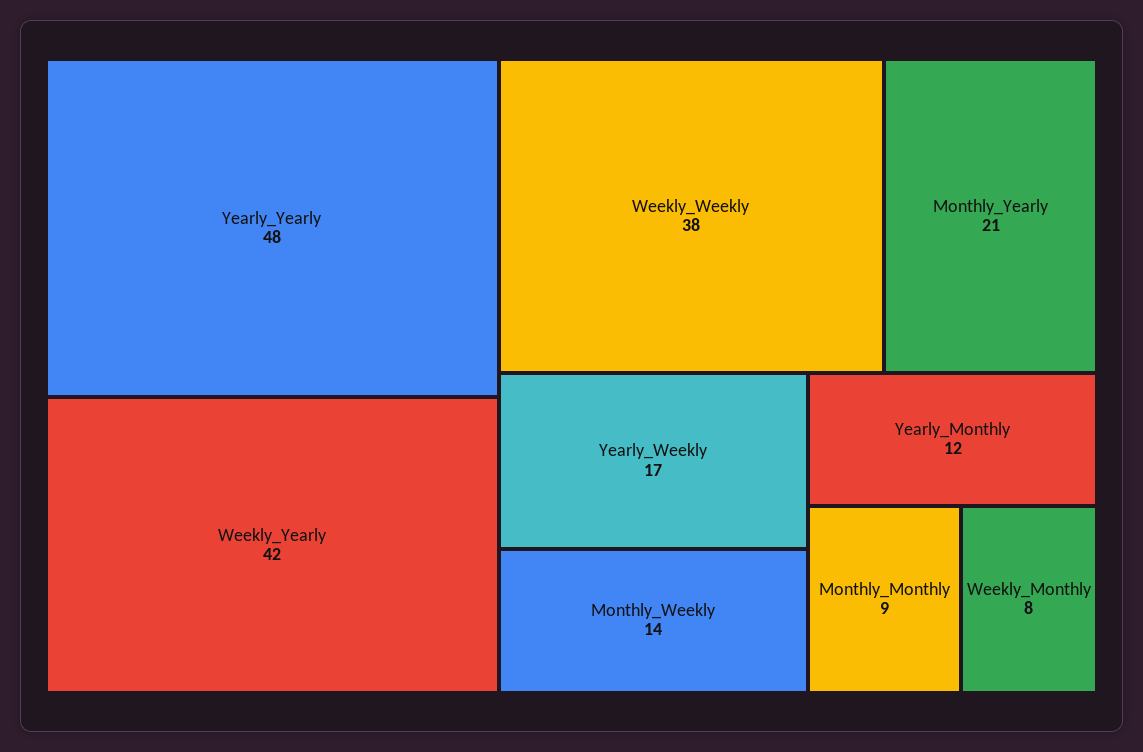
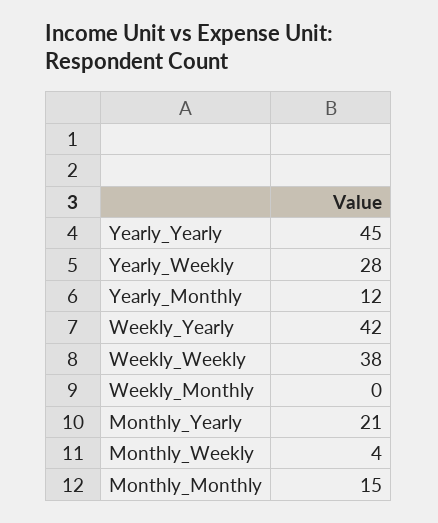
Yearly_Yearly: 48 -> 45
Yearly_Weekly: 17 -> 28
Monthly_Weekly: 14 -> 4
Monthly_Monthly: 9 -> 15
Weekly_Monthly: 8 -> 0

